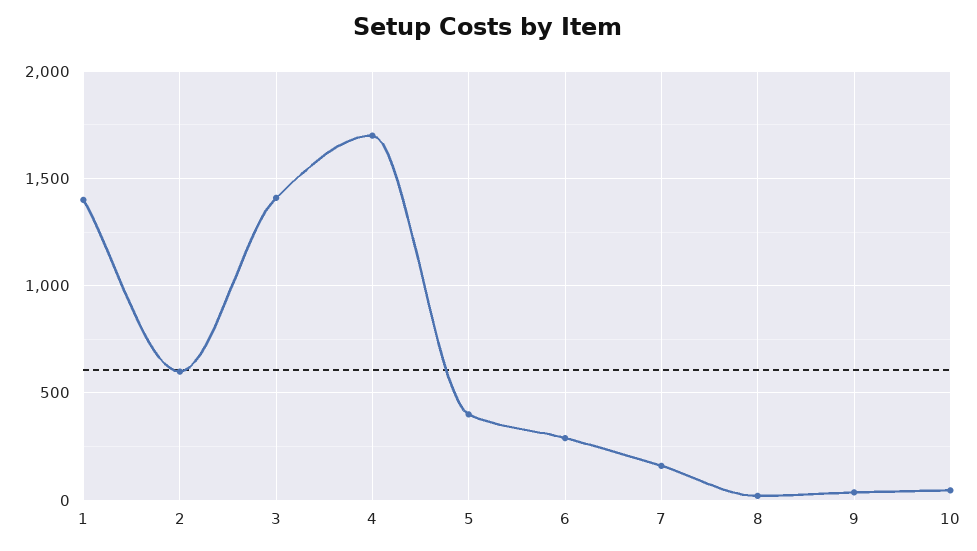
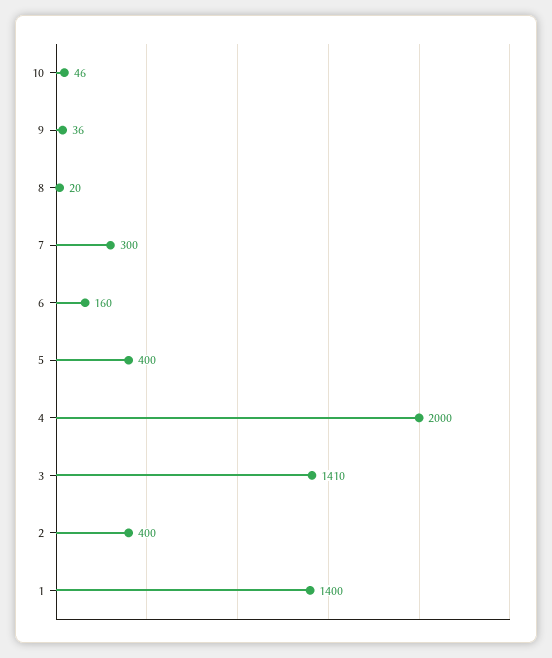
2: 600 -> 400
4: 1700 -> 2000
6: 300 -> 160
7: 150 -> 300

